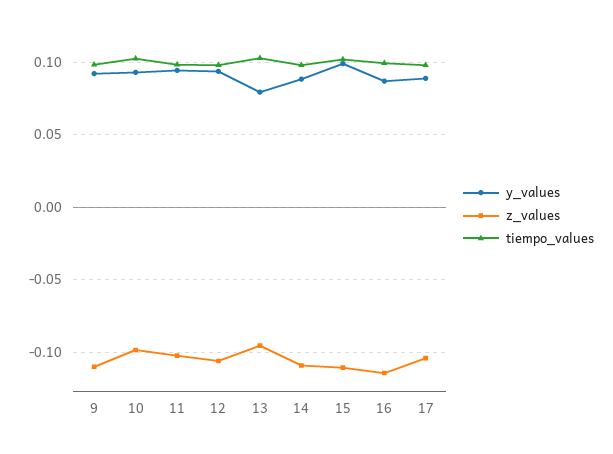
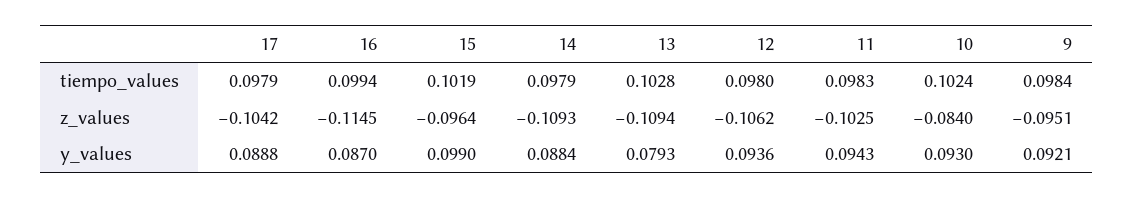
z_values, 9: -0.11 -> -0.0951
z_values, 10: -0.1 -> -0.084
z_values, 13: -0.095 -> -0.1094
z_values, 15: -0.11 -> -0.0964

